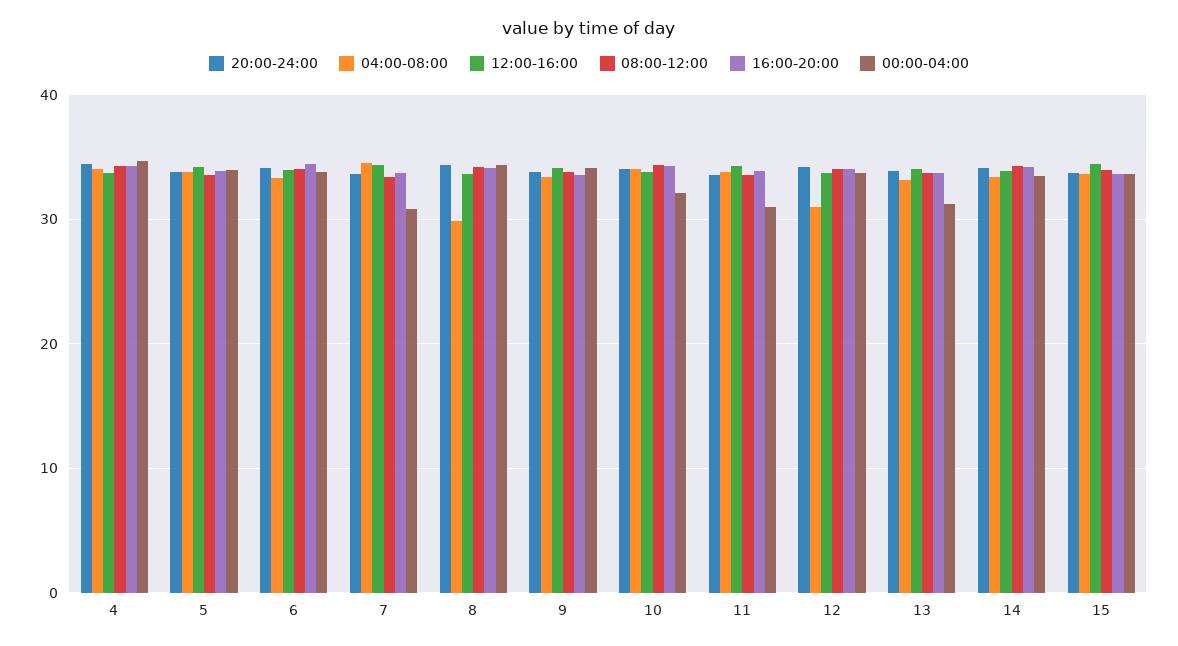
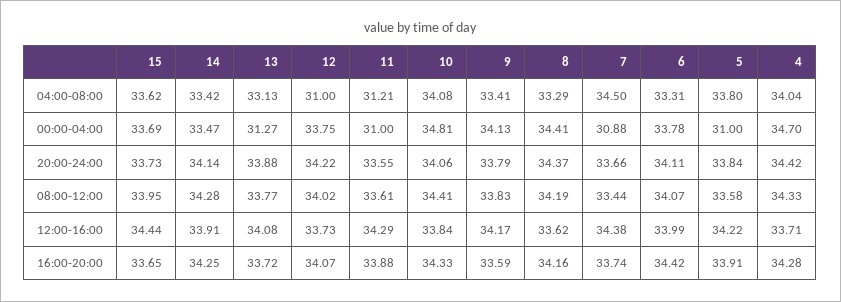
00:00-04:00, 5: 34 -> 31
04:00-08:00, 8: 30 -> 33.29
00:00-04:00, 10: 32 -> 34.81
04:00-08:00, 11: 34 -> 31.21

